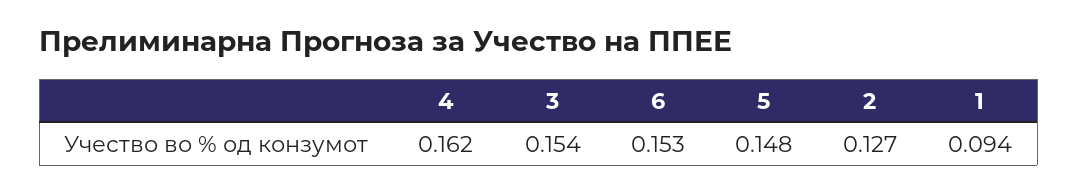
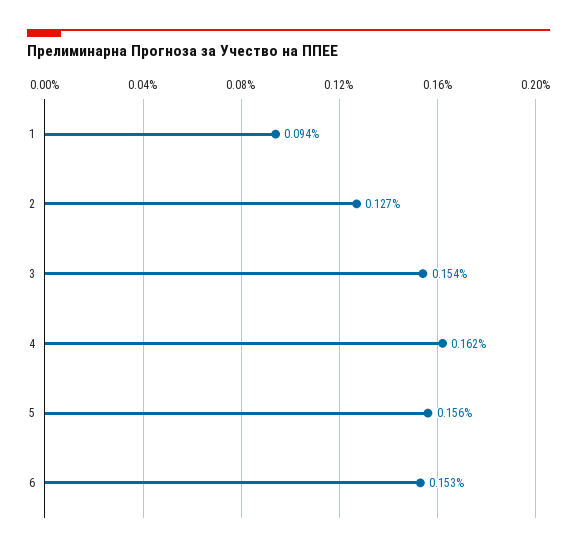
5: 0.148 -> 0.156

